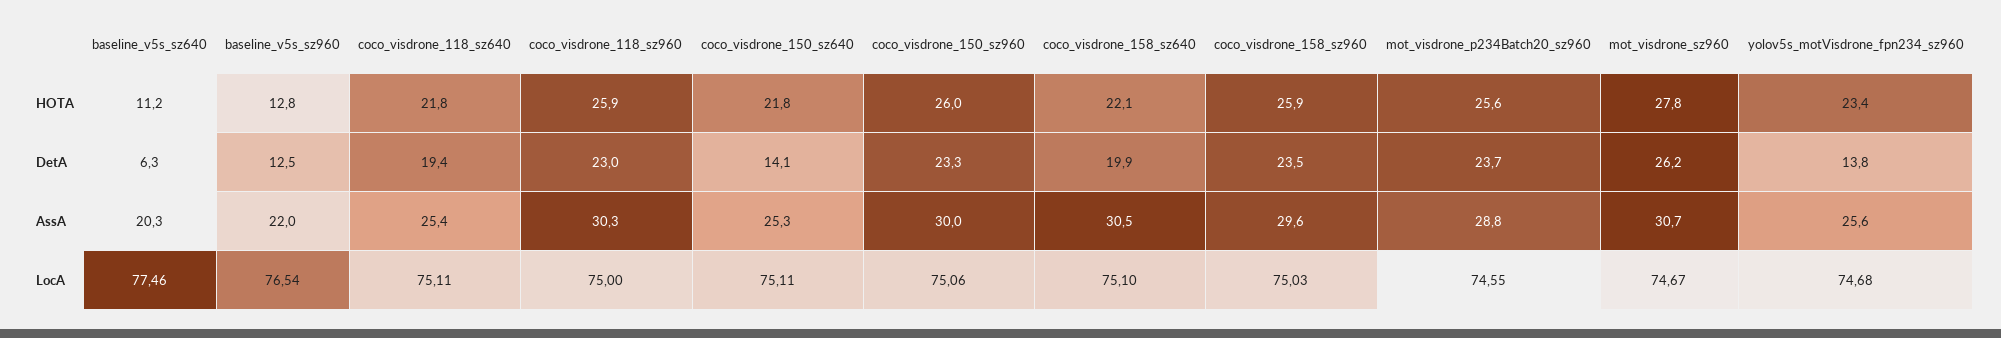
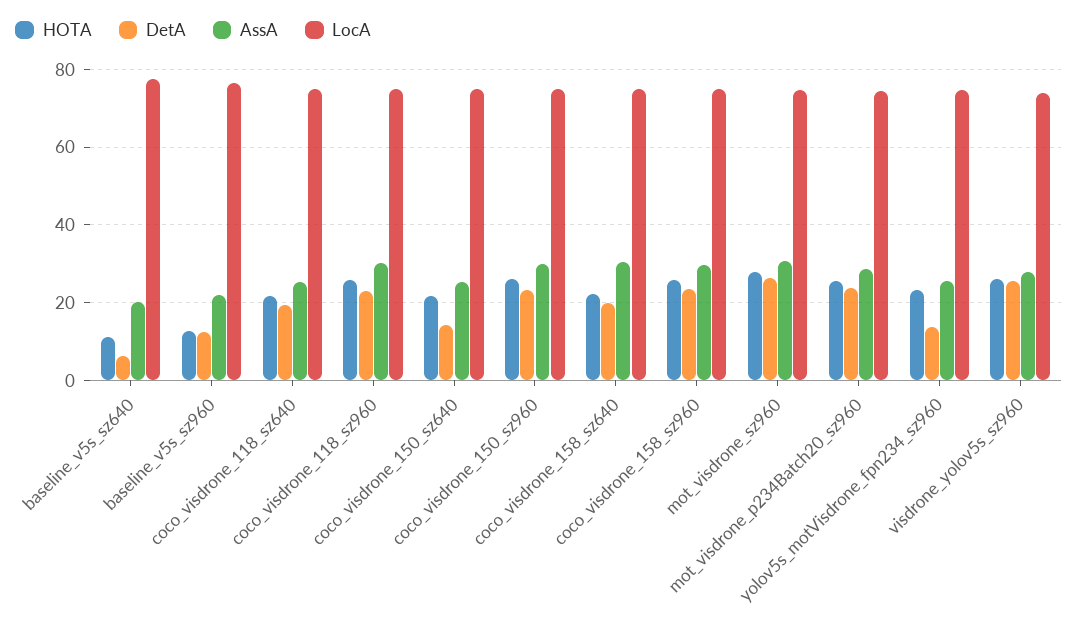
HOTA, visdrone_yolov5s_sz960: none -> 26
DetA, visdrone_yolov5s_sz960: none -> 26
AssA, visdrone_yolov5s_sz960: none -> 28
LocA, visdrone_yolov5s_sz960: none -> 74

